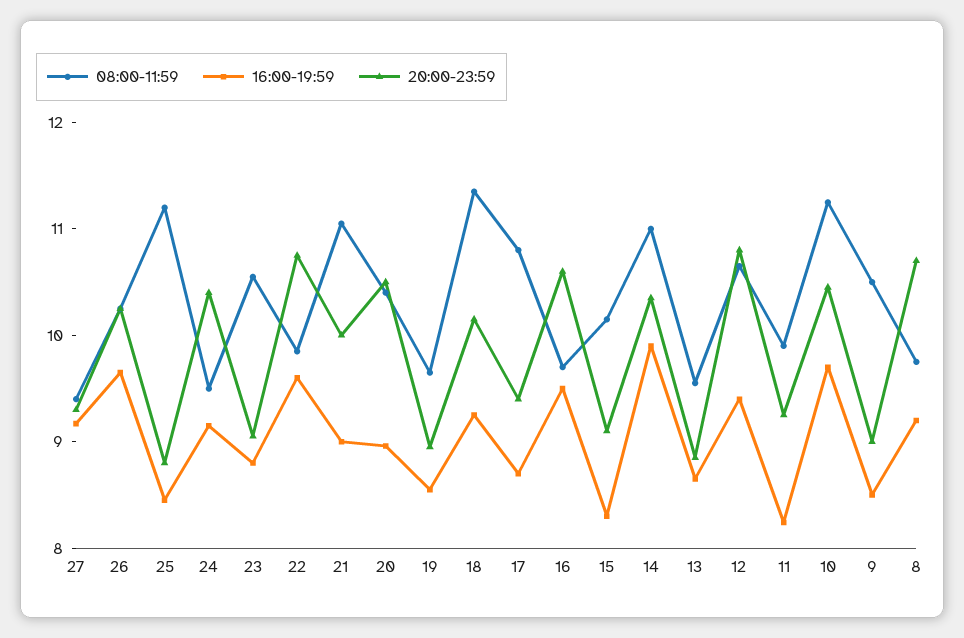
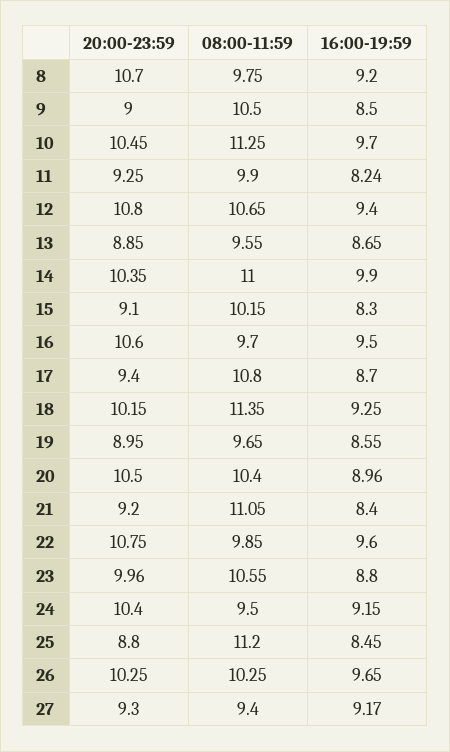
20:00-23:59, 23: 9 -> 9.96
16:00-19:59, 21: 9 -> 8.4
20:00-23:59, 21: 10 -> 9.2

